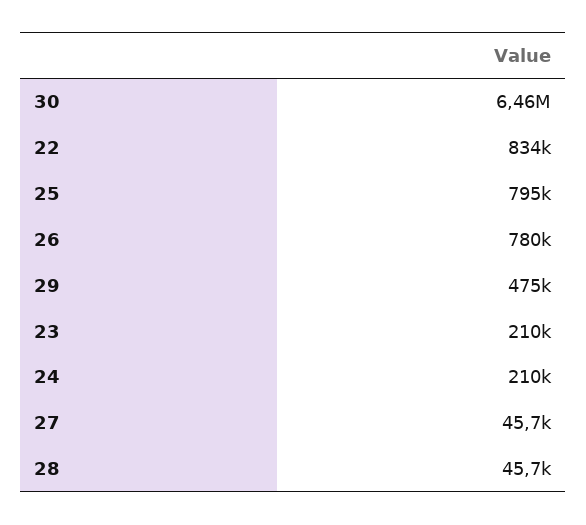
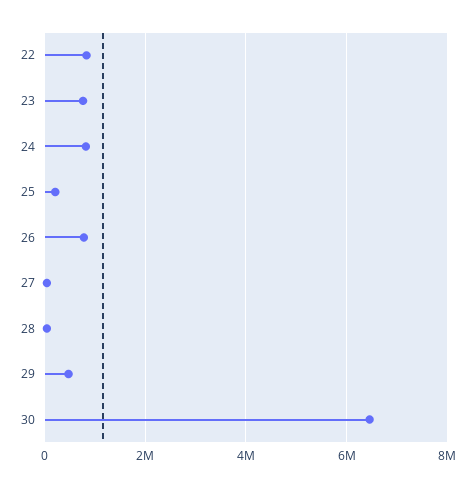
25: 795000 -> 200000
23: 210000 -> 800000
24: 210000 -> 800000

